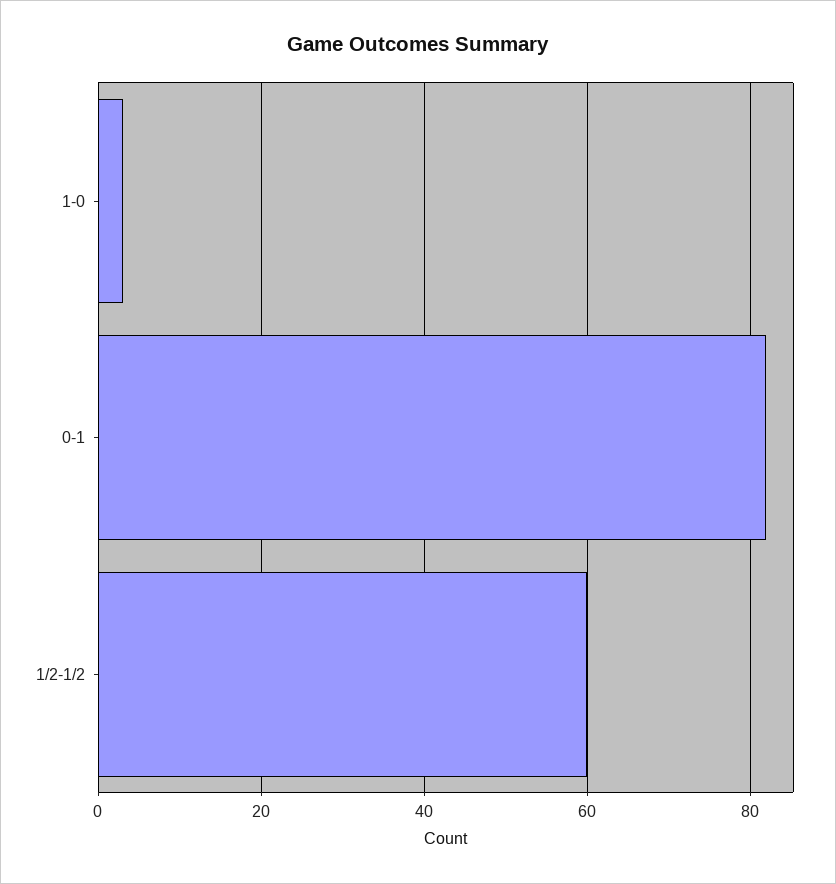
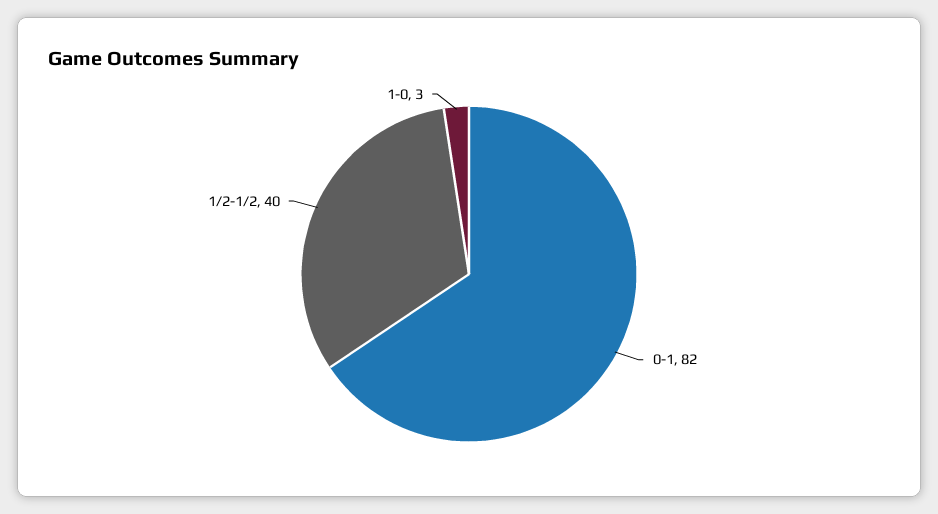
1/2-1/2: 60 -> 40

